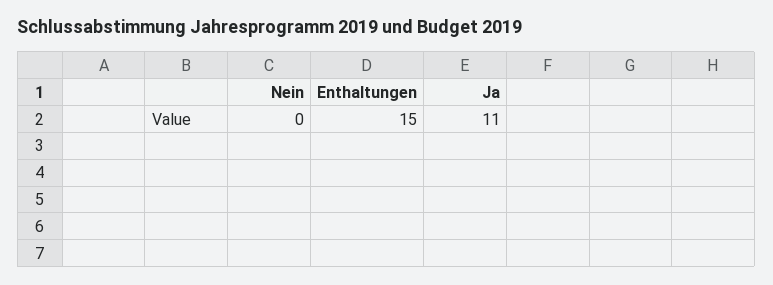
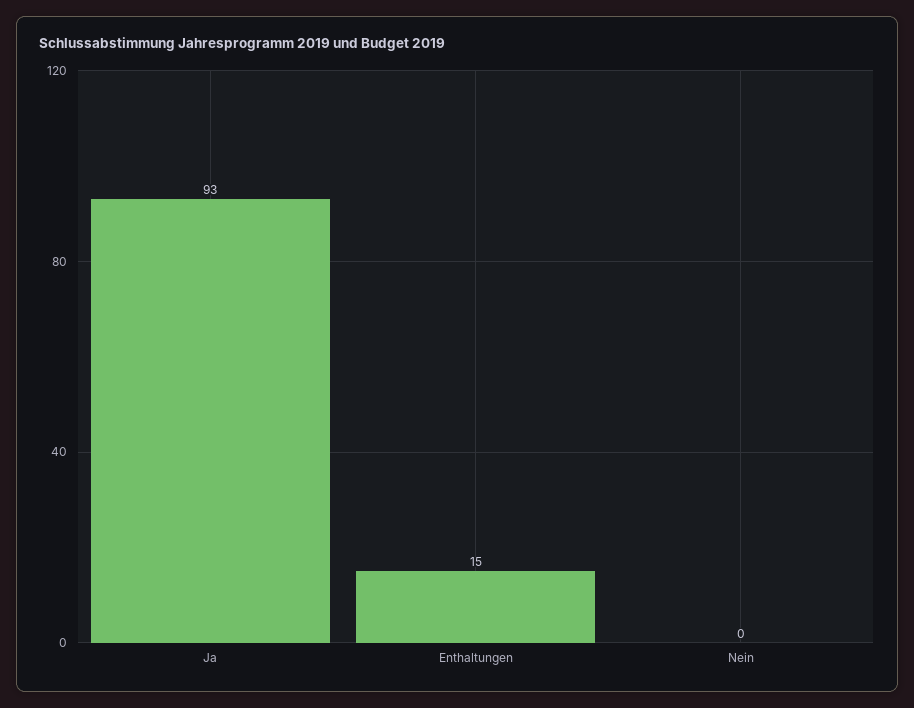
Ja: 11 -> 93

